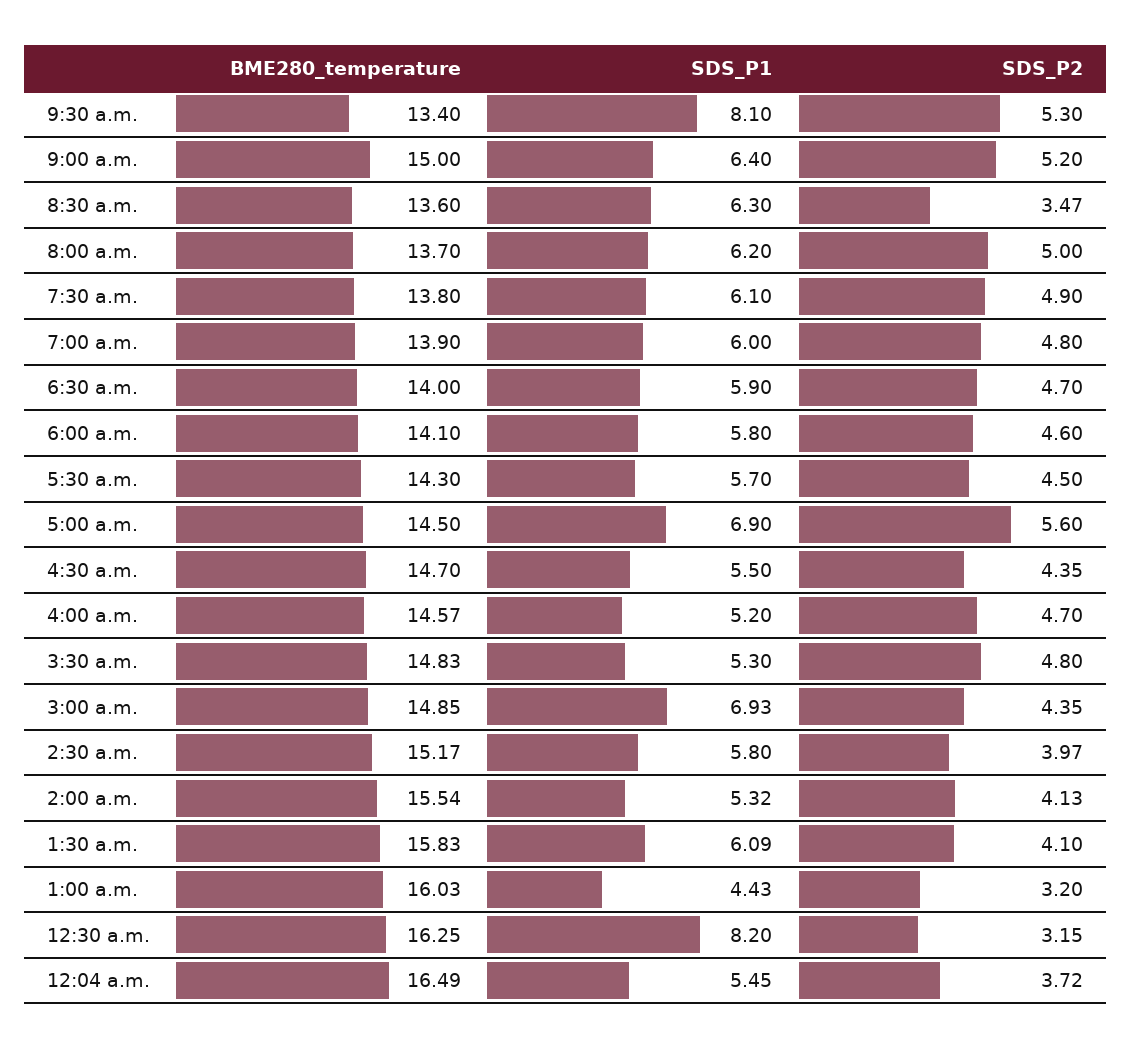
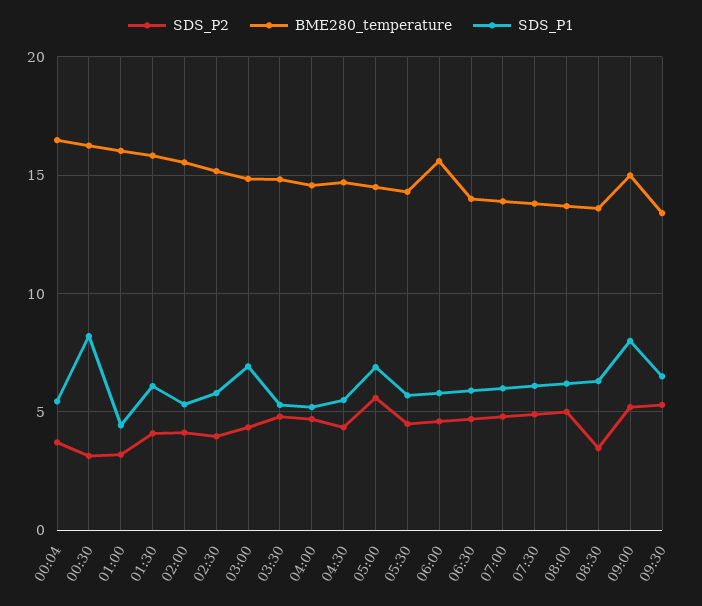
SDS_P1, 9:30 a.m.: 8.1 -> 6.5
SDS_P1, 9:00 a.m.: 6.4 -> 8
BME280_temperature, 6:00 a.m.: 14.1 -> 15.5

